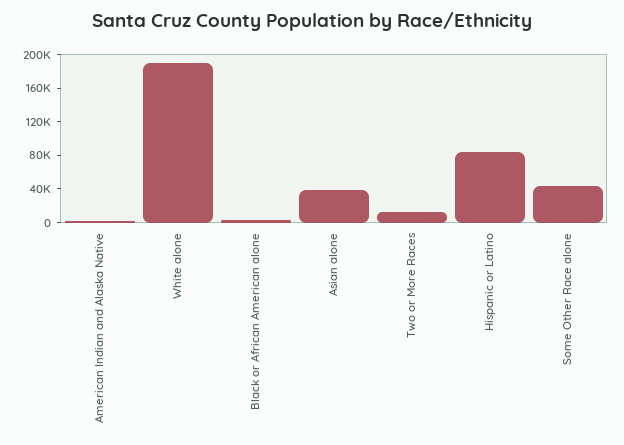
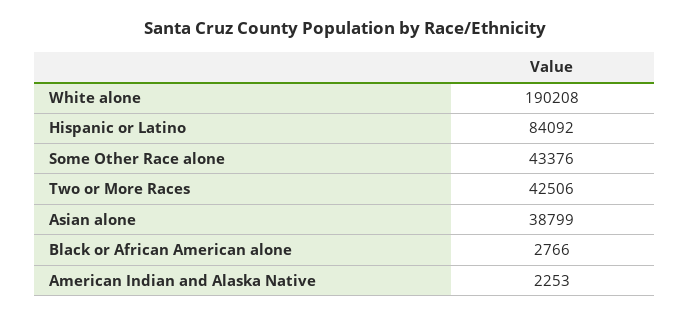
Two or More Races: 10000 -> 42506

